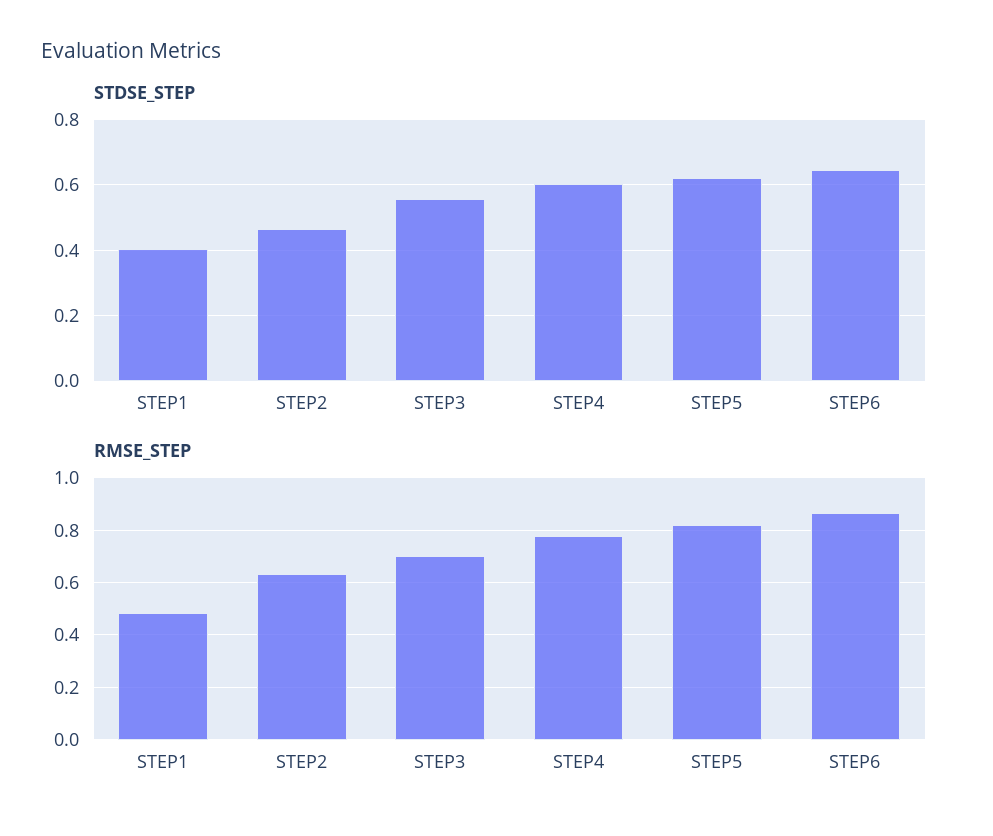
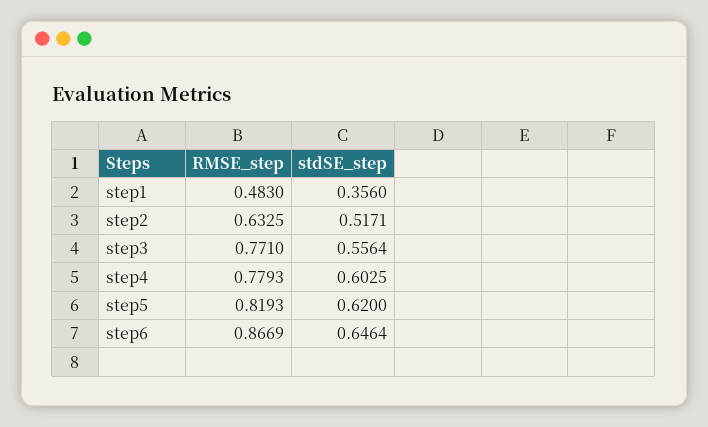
STDSE_STEP, STEP1: 0.4 -> 0.356
STDSE_STEP, STEP2: 0.46 -> 0.5171
RMSE_STEP, STEP3: 0.7 -> 0.771

